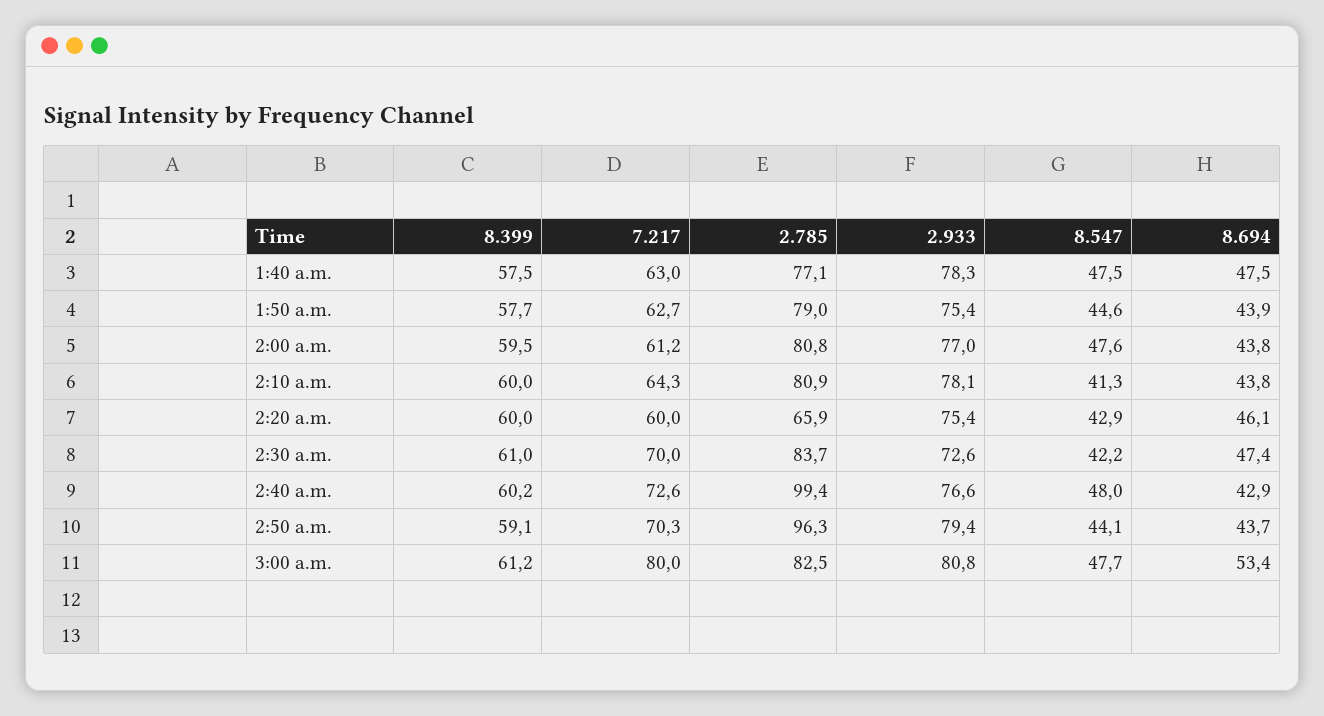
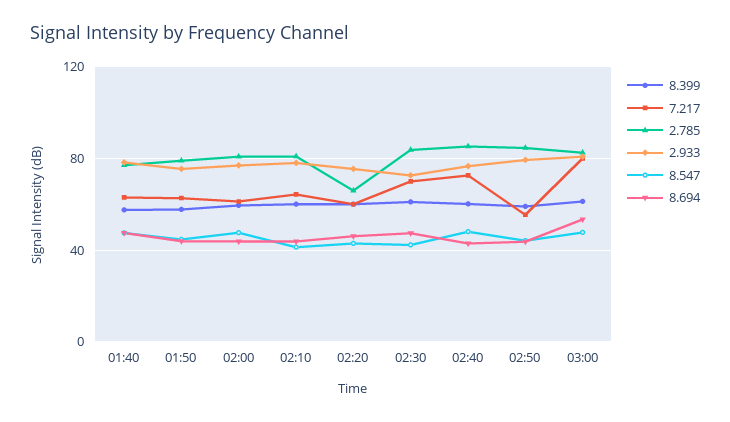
2.785, 2:40 a.m.: 99.4 -> 85
7.217, 2:50 a.m.: 70.3 -> 55
2.785, 2:50 a.m.: 96.3 -> 85

